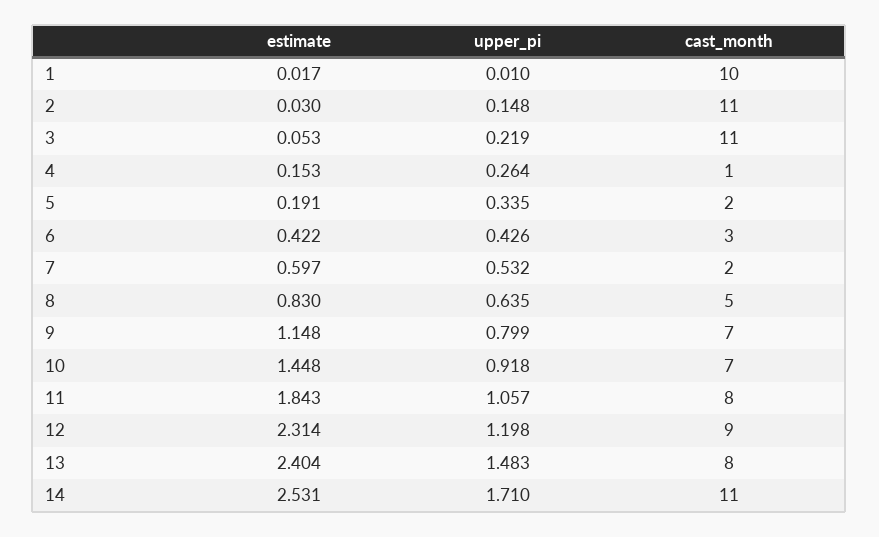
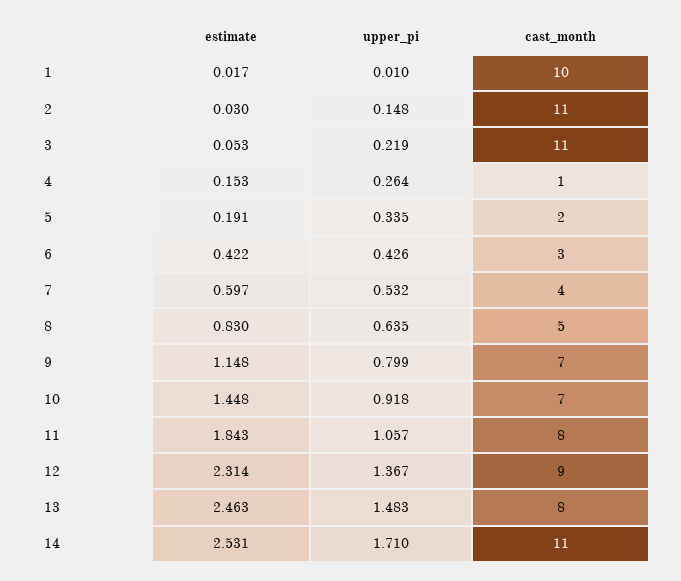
cast_month, 7: 2 -> 4
upper_pi, 12: 1.198 -> 1.367
estimate, 13: 2.404 -> 2.463

